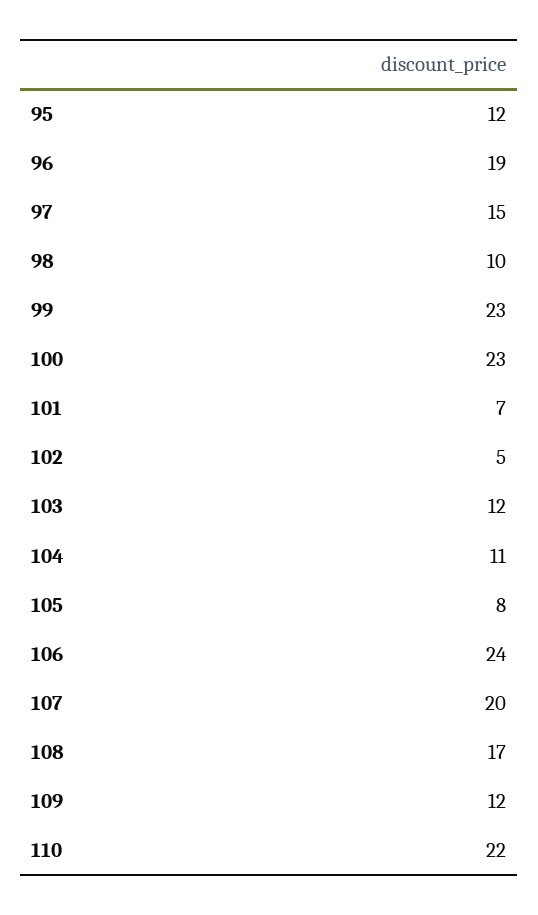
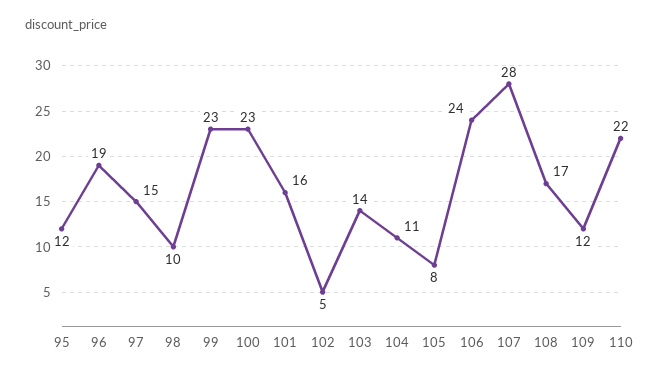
101: 7 -> 16
103: 12 -> 14
107: 20 -> 28

